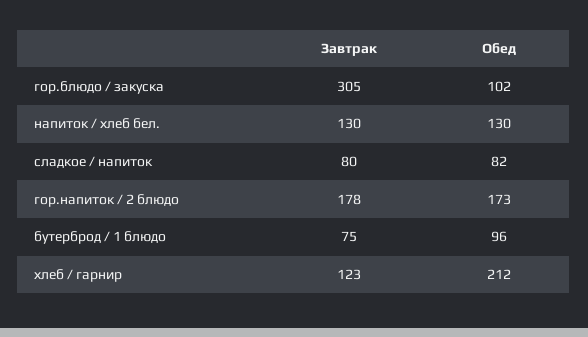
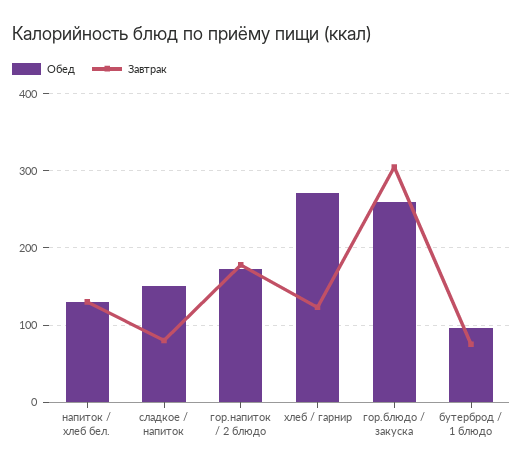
Обед, гор.блюдо / закуска: 102 -> 260
Обед, сладкое / напиток: 82 -> 150
Обед, хлеб / гарнир: 212 -> 270

